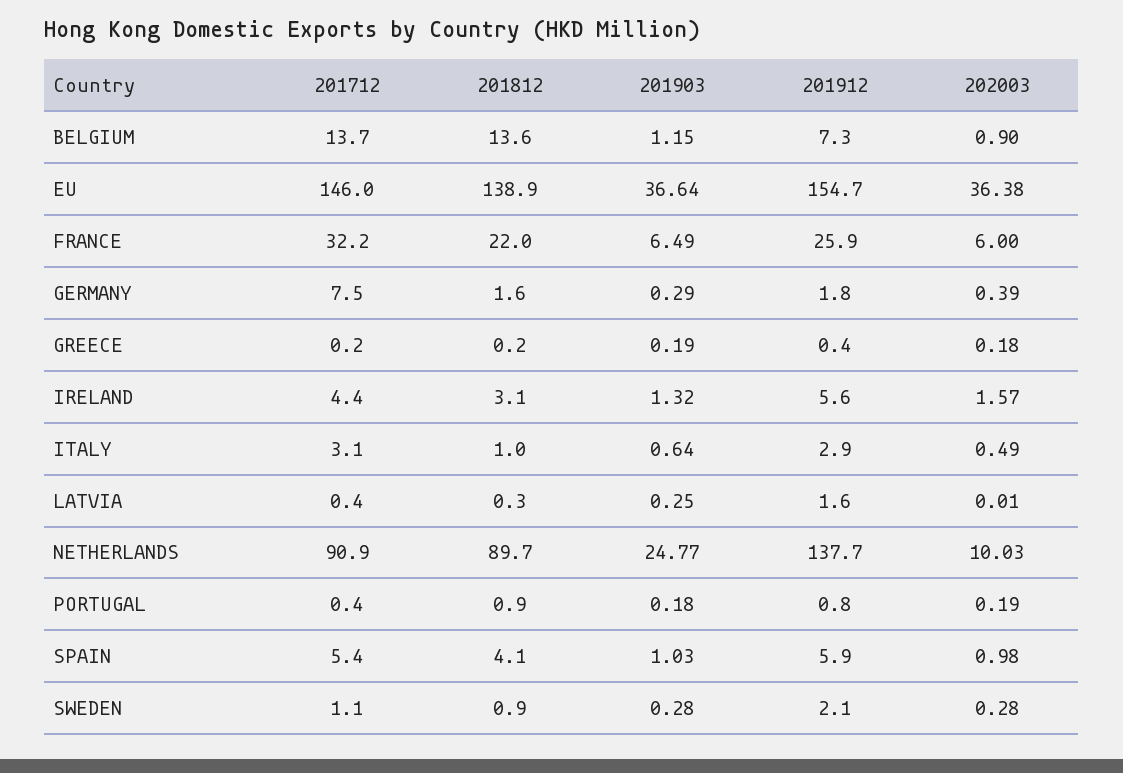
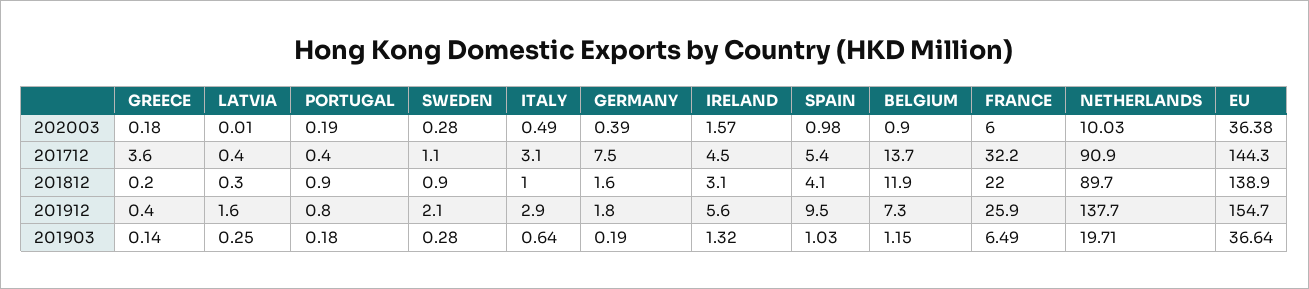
201812, BELGIUM: 13.6 -> 11.9
201712, EU: 146 -> 144.3
201903, GERMANY: 0.29 -> 0.19
201712, GREECE: 0.2 -> 3.6
201903, GREECE: 0.19 -> 0.14
201712, IRELAND: 4.4 -> 4.5
201903, NETHERLANDS: 24.77 -> 19.71
201912, SPAIN: 5.9 -> 9.5

